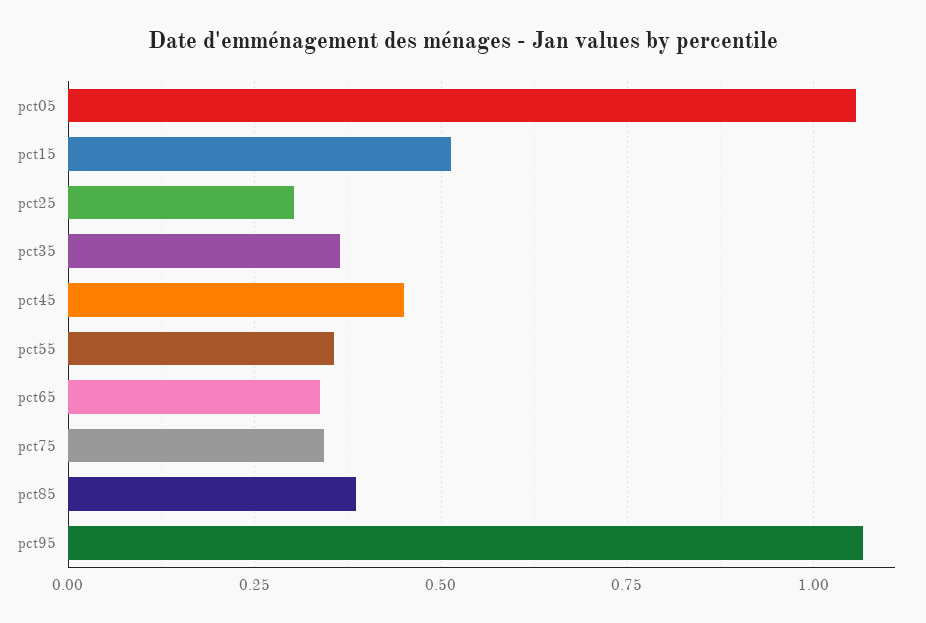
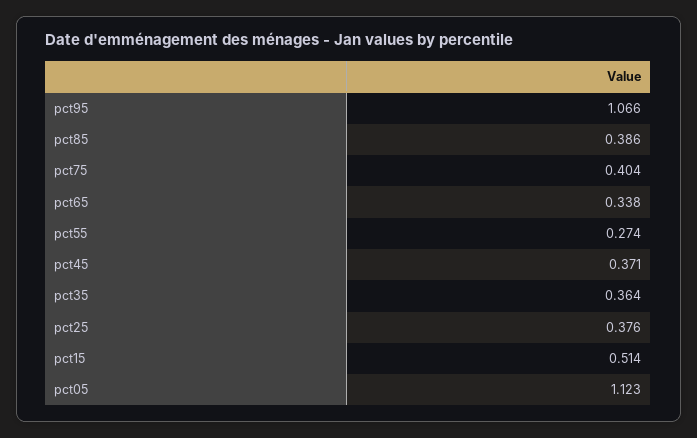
pct05: 1.05 -> 1.123
pct25: 0.3 -> 0.376
pct45: 0.45 -> 0.371
pct55: 0.35 -> 0.274
pct75: 0.35 -> 0.404

